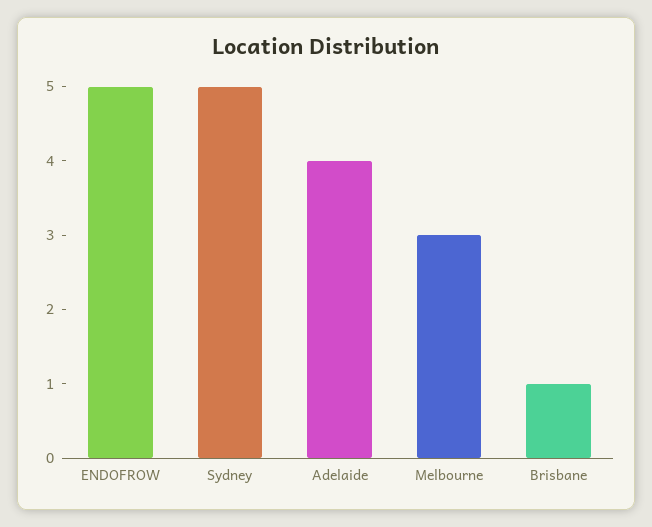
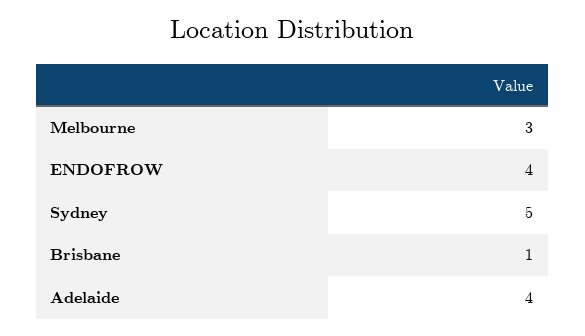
ENDOFROW: 5 -> 4

